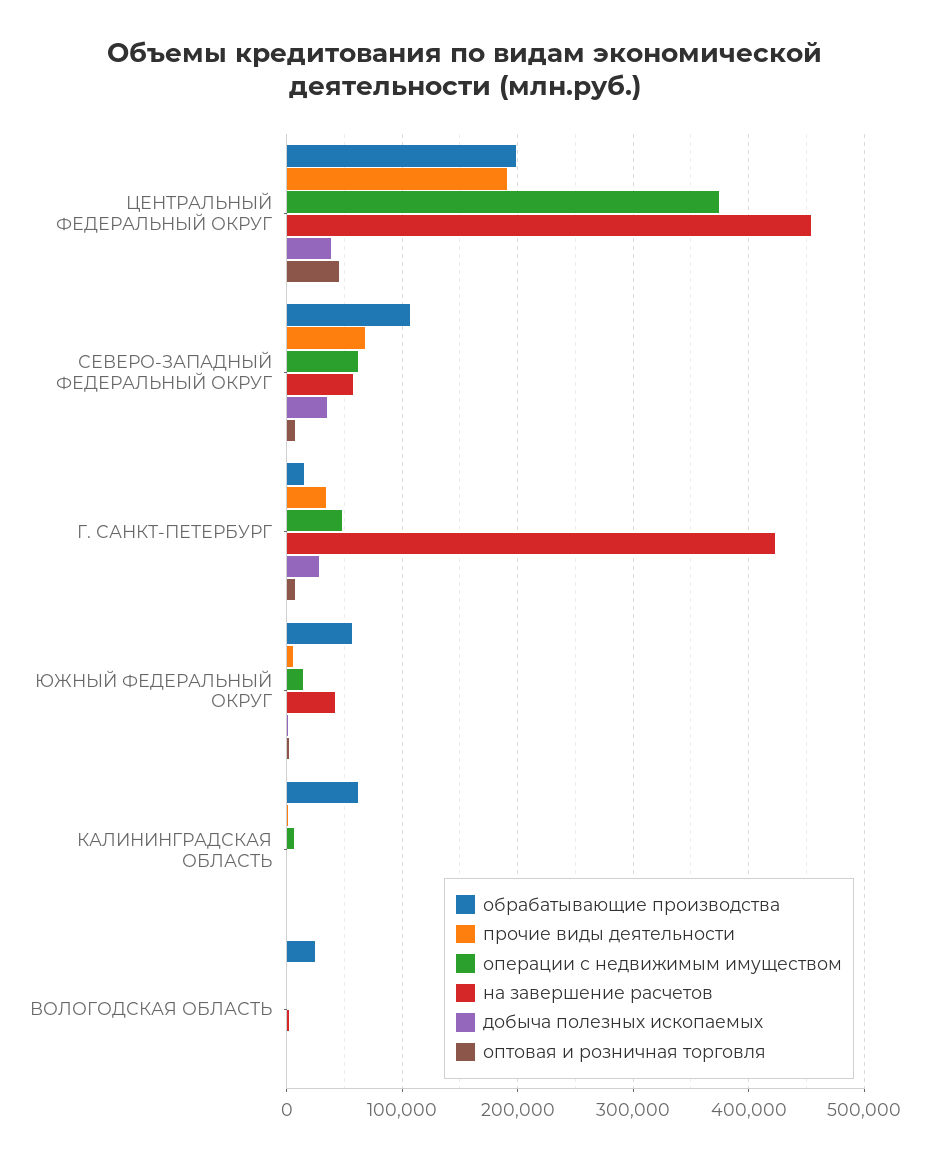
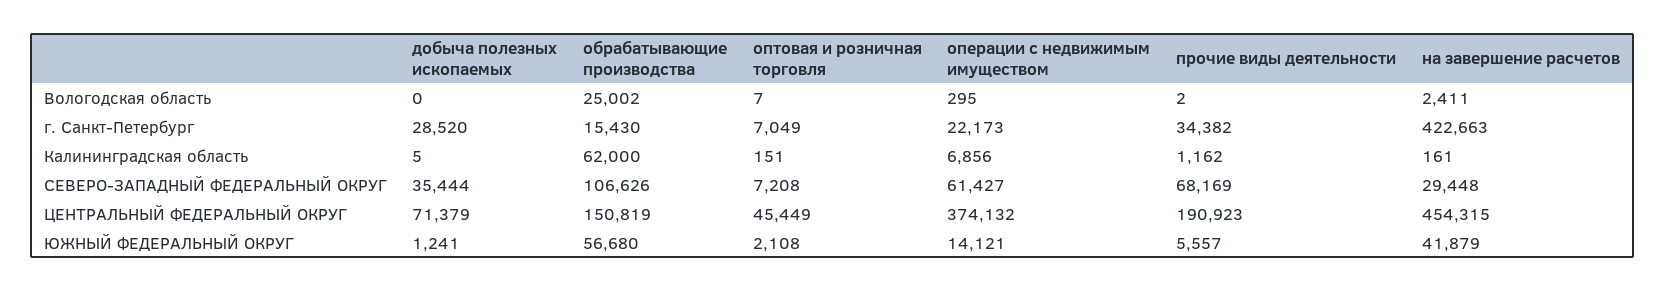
обрабатывающие производства, ЦЕНТРАЛЬНЫЙ ФЕДЕРАЛЬНЫЙ ОКРУГ: 200000 -> 150819
добыча полезных ископаемых, ЦЕНТРАЛЬНЫЙ ФЕДЕРАЛЬНЫЙ ОКРУГ: 40000 -> 71379
на завершение расчетов, СЕВЕРО-ЗАПАДНЫЙ ФЕДЕРАЛЬНЫЙ ОКРУГ: 60000 -> 29448
операции с недвижимым имуществом, Г. САНКТ-ПЕТЕРБУРГ: 50000 -> 22173

